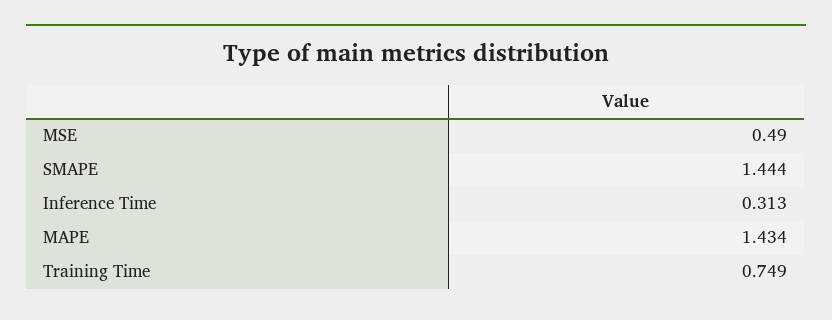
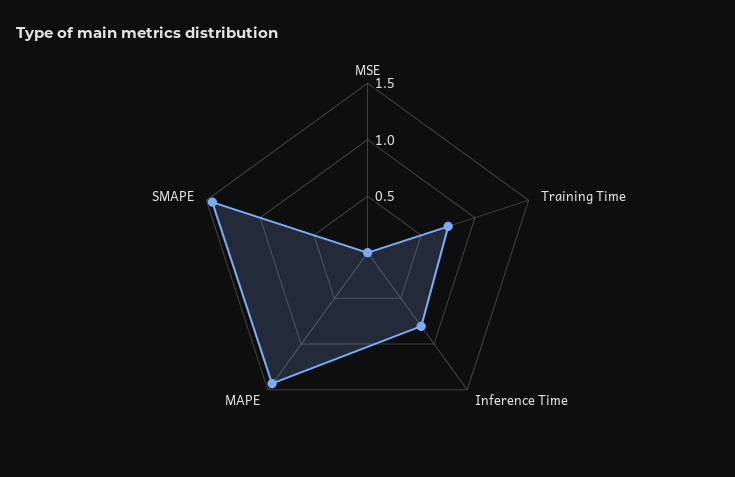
MSE: 0.49 -> 0
Inference Time: 0.313 -> 0.8

